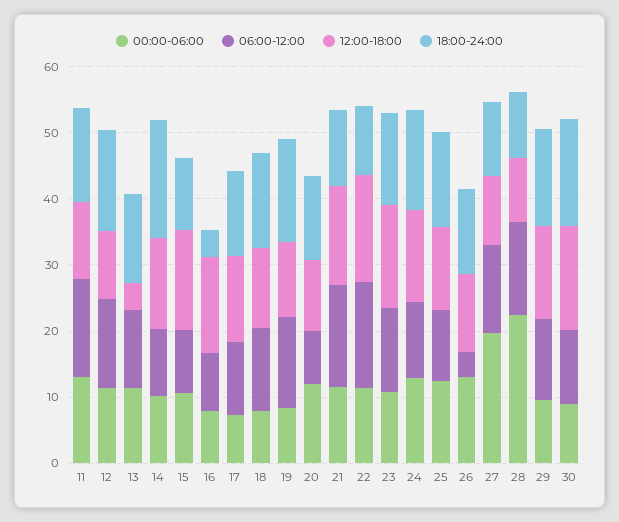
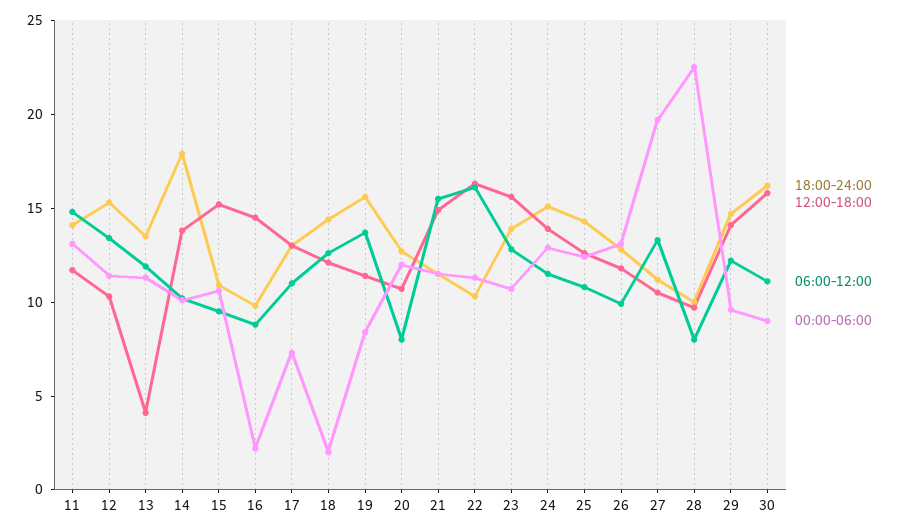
00:00-06:00, 16: 8 -> 2
18:00-24:00, 16: 4 -> 10
00:00-06:00, 18: 8 -> 2
06:00-12:00, 26: 4 -> 10
06:00-12:00, 28: 14 -> 8

